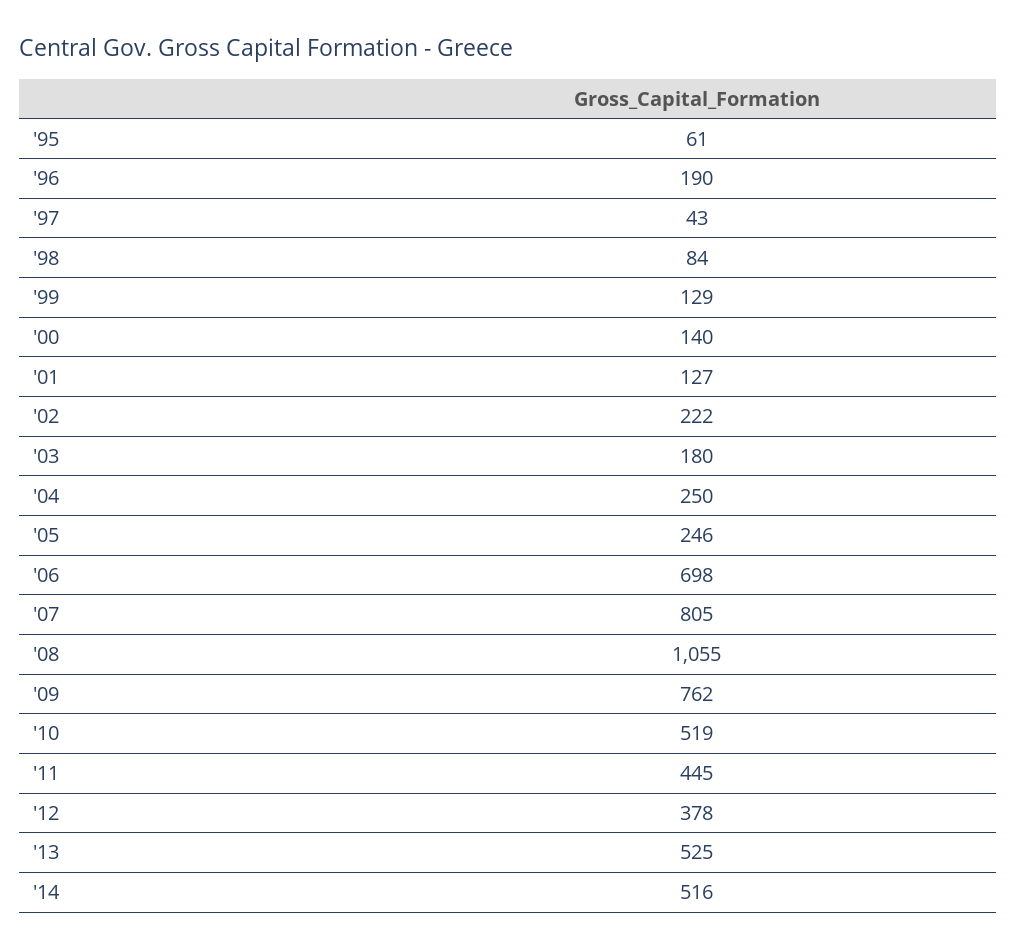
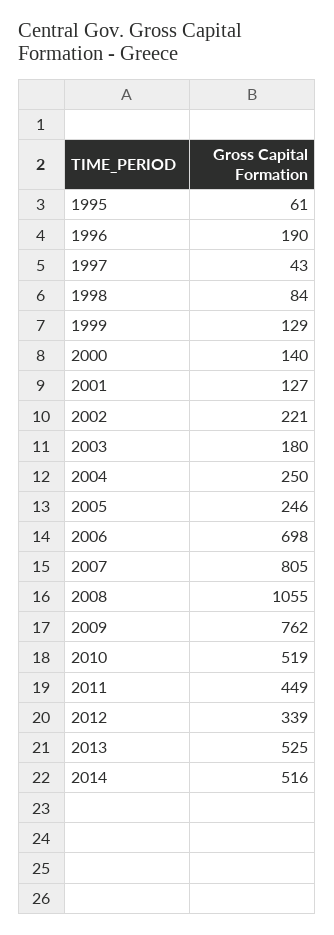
'02: 222 -> 221
'11: 445 -> 449
'12: 378 -> 339

